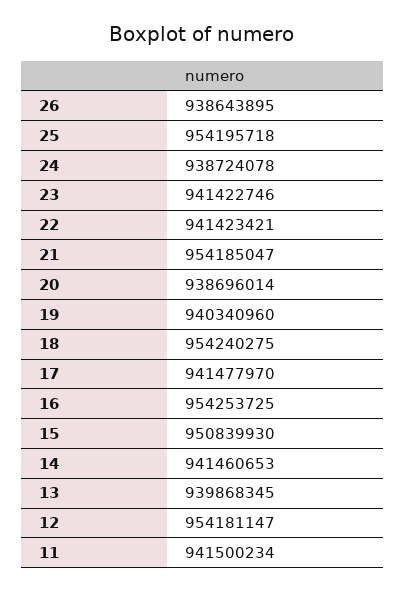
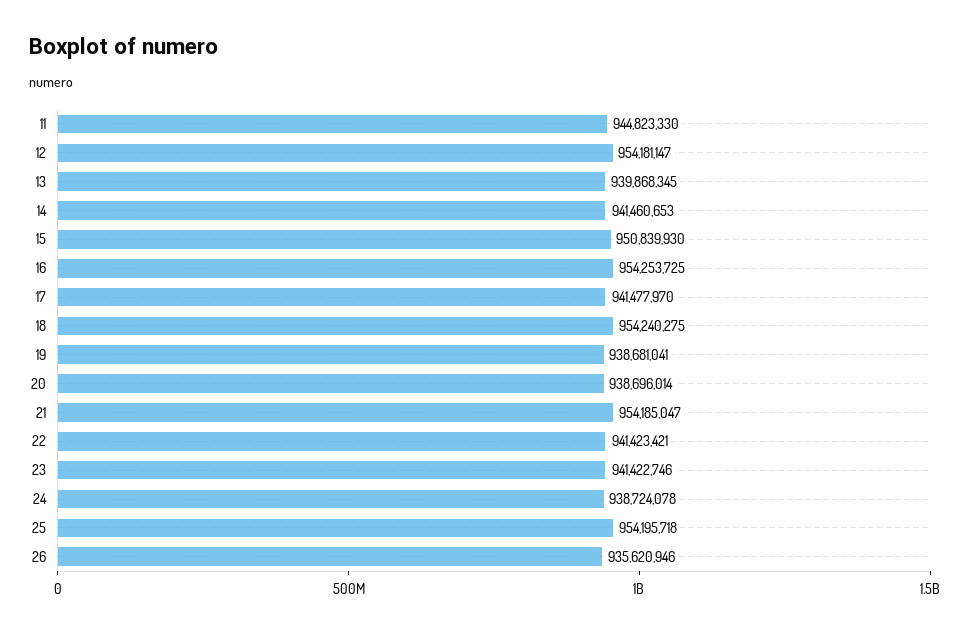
26: 938643895 -> 935620946
19: 940340960 -> 938681041
11: 941500234 -> 944823330

